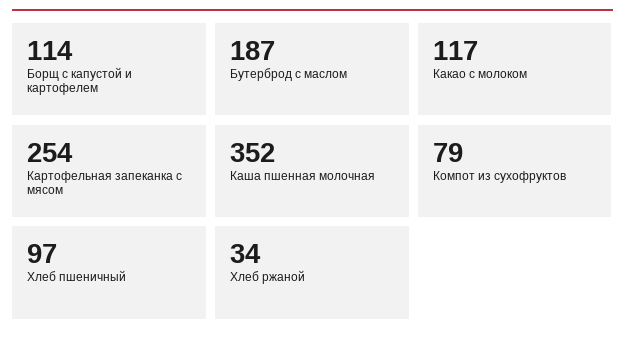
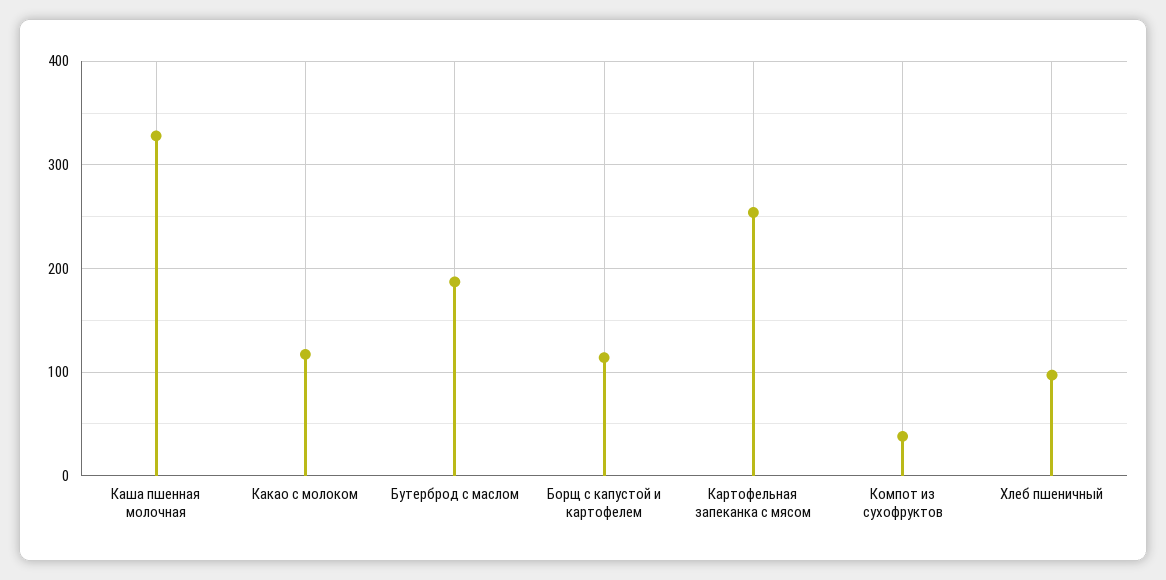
Каша пшенная молочная: 352 -> 330
Компот из сухофруктов: 79 -> 40
Хлеб ржаной: 34 -> none

